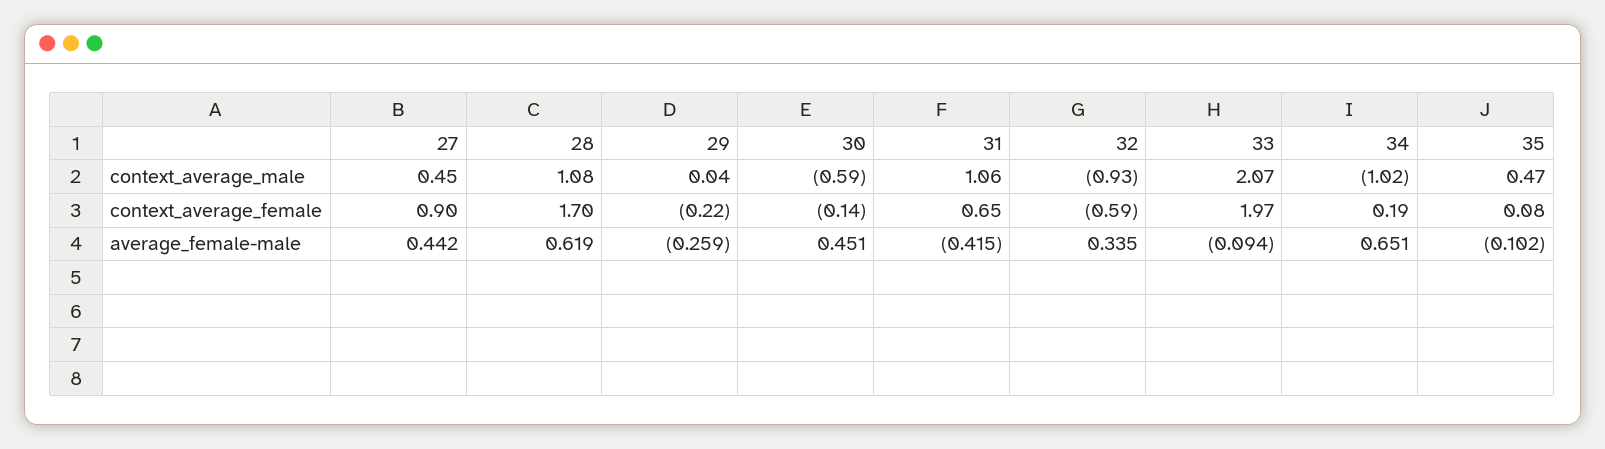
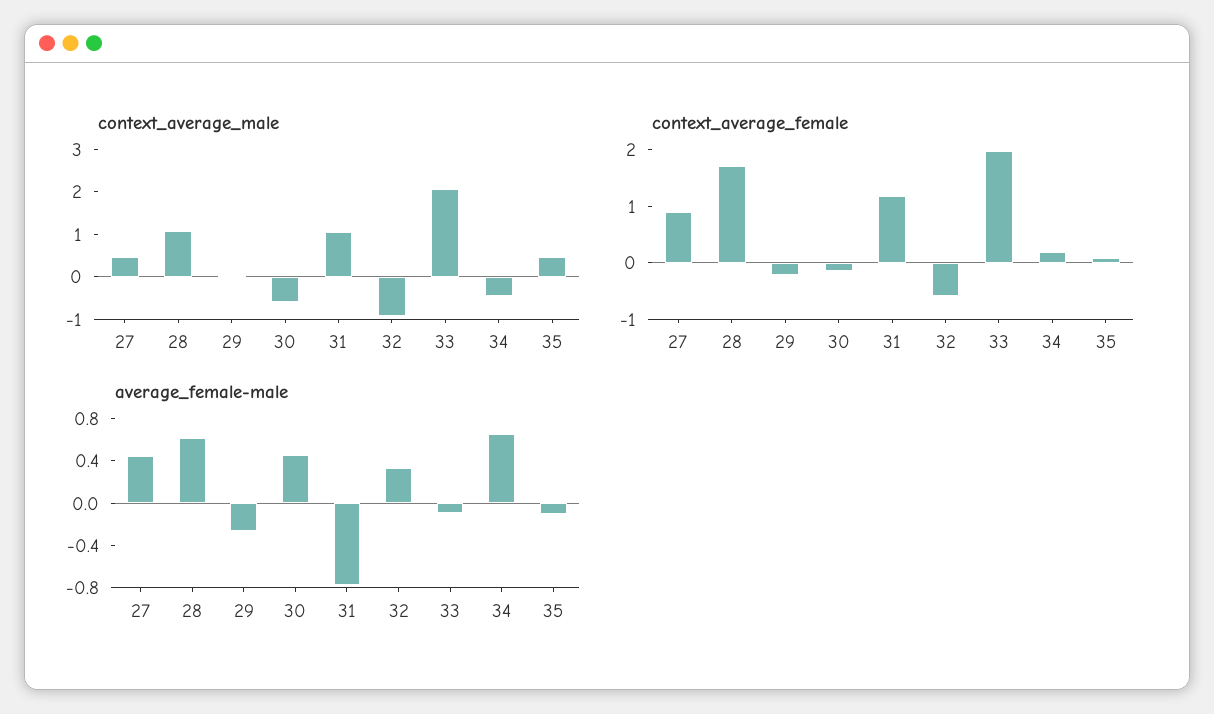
context_average_male, 34: -1.02 -> -0.4
context_average_female, 31: 0.65 -> 1.2
average_female-male, 31: -0.415 -> -0.8

